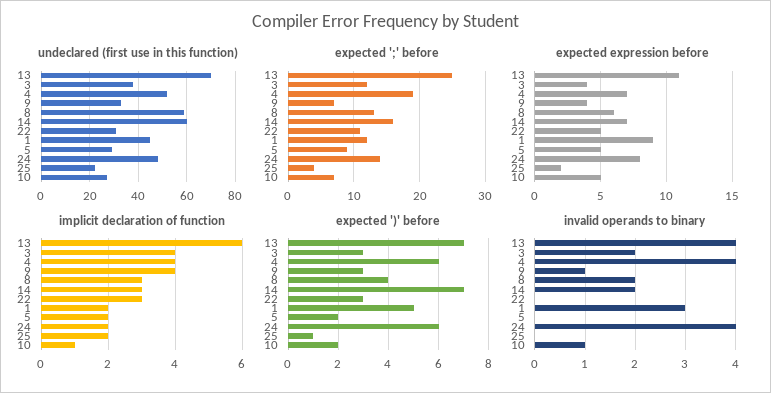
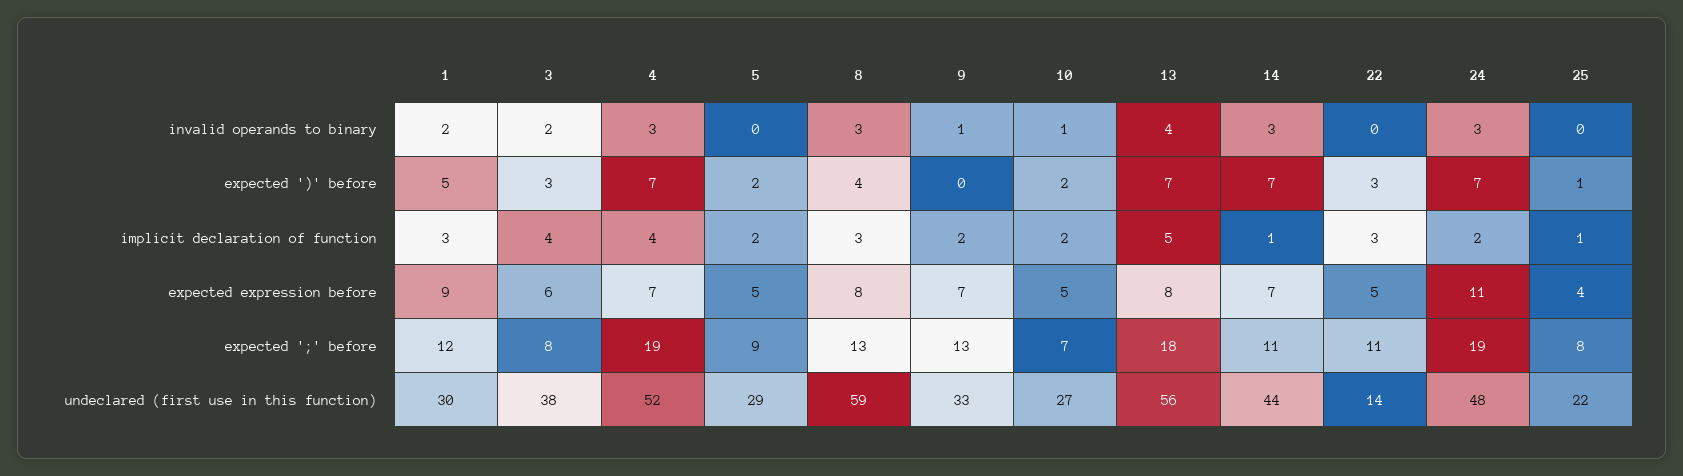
undeclared (first use in this function), 13: 70 -> 56
undeclared (first use in this function), 14: 60 -> 44
undeclared (first use in this function), 22: 30 -> 14
undeclared (first use in this function), 1: 45 -> 30
expected ';' before, 13: 25 -> 18
expected ';' before, 3: 12 -> 8
expected ';' before, 9: 7 -> 13
expected ';' before, 14: 16 -> 11
expected ';' before, 24: 14 -> 19
expected ';' before, 25: 4 -> 8
expected expression before, 13: 11 -> 8
expected expression before, 3: 4 -> 6
expected expression before, 9: 4 -> 7
expected expression before, 8: 6 -> 8
expected expression before, 24: 8 -> 11
expected expression before, 25: 2 -> 4
implicit declaration of function, 13: 6 -> 5
implicit declaration of function, 9: 4 -> 2
implicit declaration of function, 14: 3 -> 1
implicit declaration of function, 1: 2 -> 3
implicit declaration of function, 25: 2 -> 1
implicit declaration of function, 10: 1 -> 2
expected ')' before, 4: 6 -> 7
expected ')' before, 9: 3 -> 0
expected ')' before, 24: 6 -> 7
invalid operands to binary, 4: 4 -> 3
invalid operands to binary, 8: 2 -> 3
invalid operands to binary, 14: 2 -> 3
invalid operands to binary, 1: 3 -> 2
invalid operands to binary, 24: 4 -> 3

